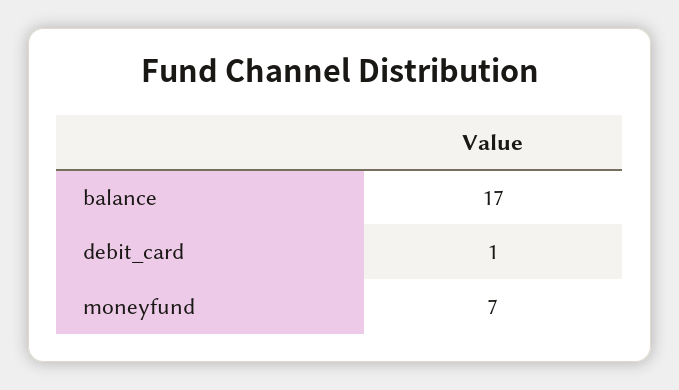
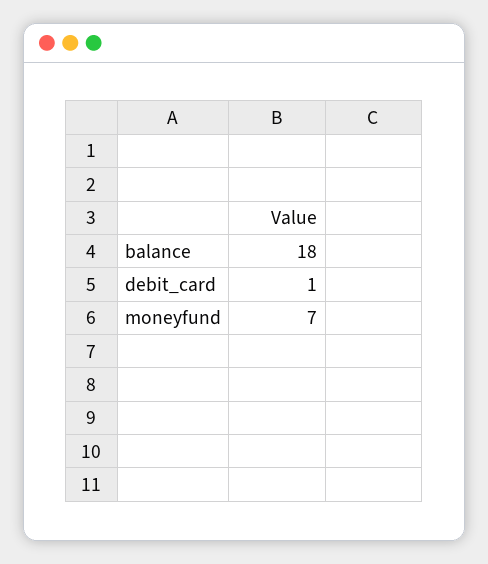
balance: 17 -> 18

